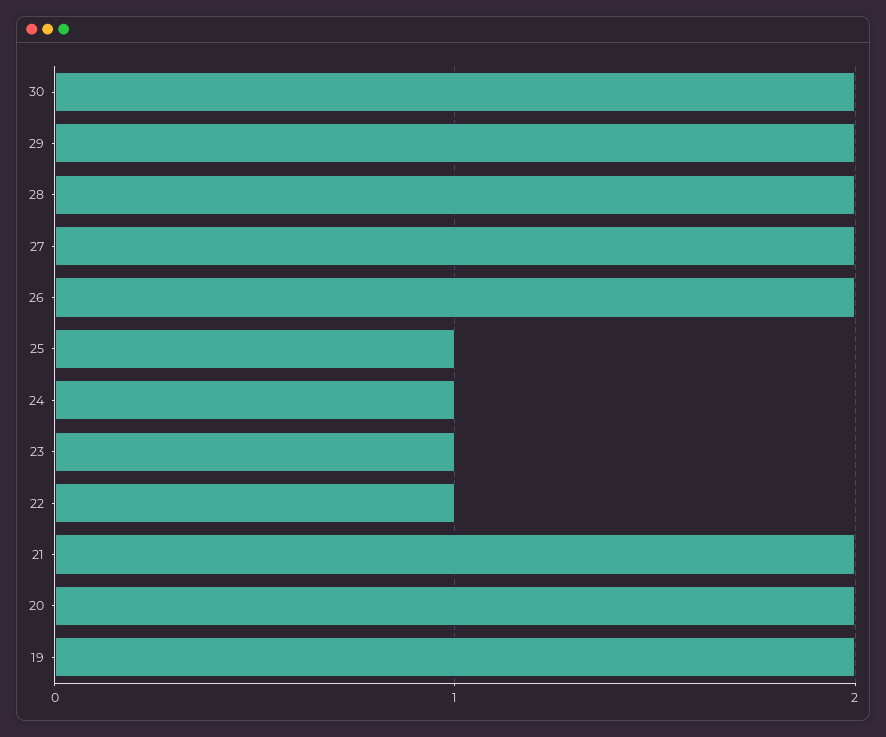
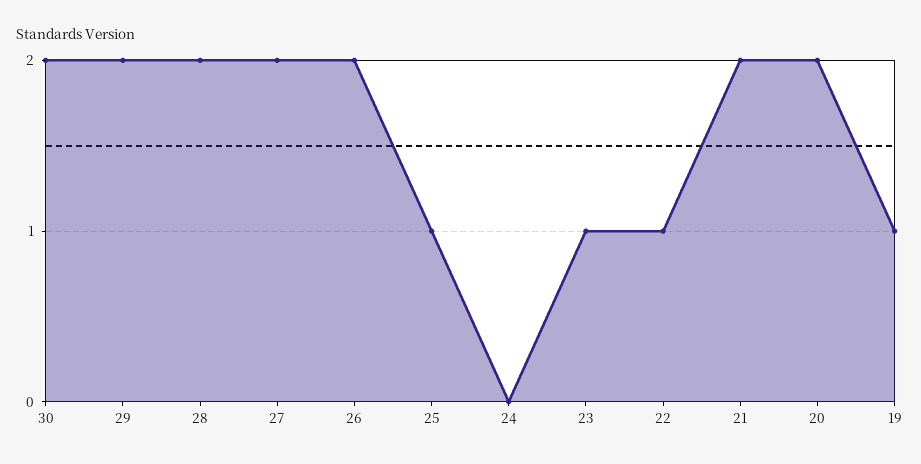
24: 1 -> 0
19: 2 -> 1

